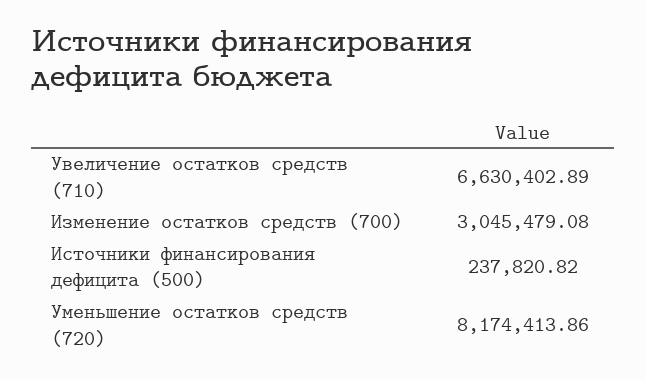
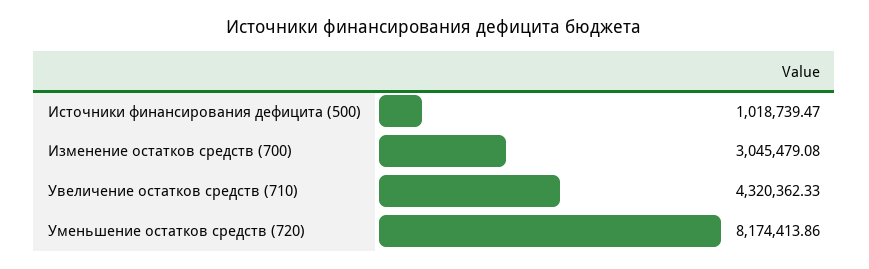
Увеличение остатков средств (710): 6630402.89 -> 4320362.33
Источники финансирования дефицита (500): 237820.82 -> 1018739.47

